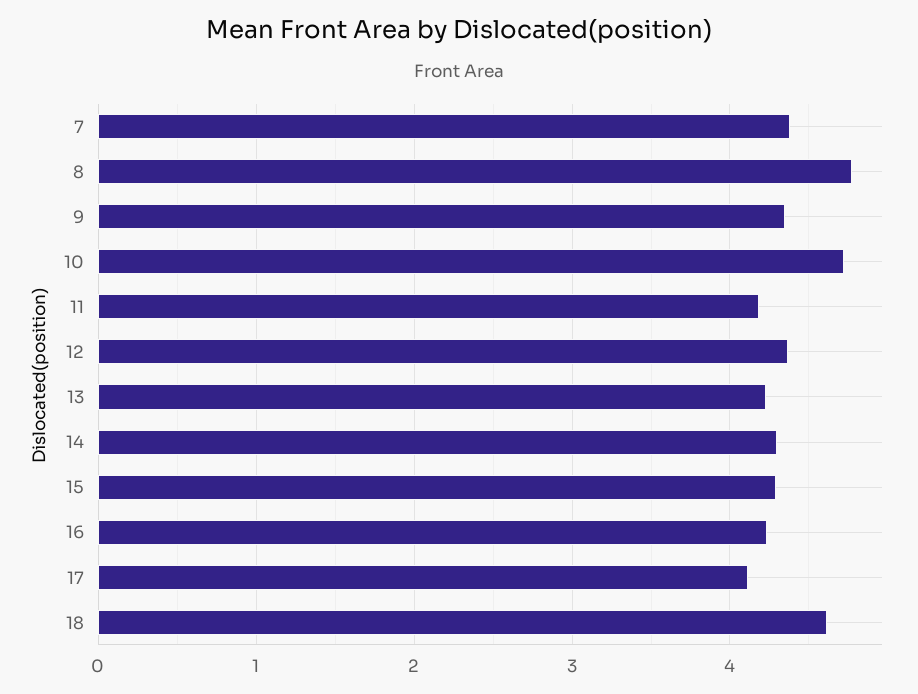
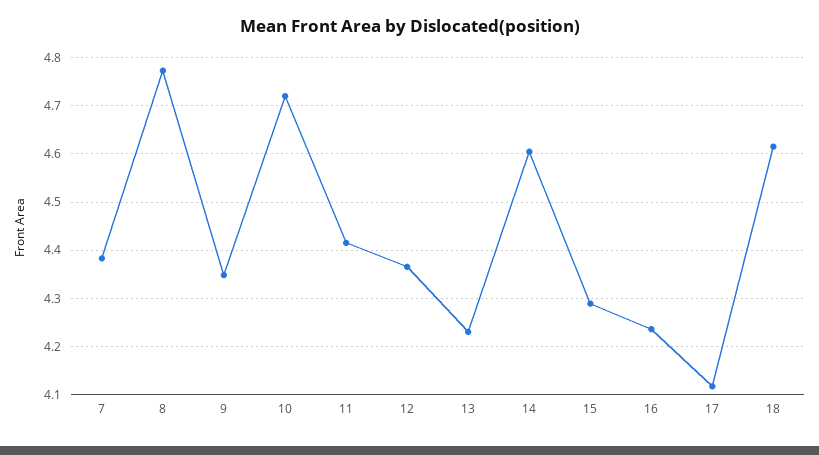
11: 4.2 -> 4.42
14: 4.3 -> 4.6

